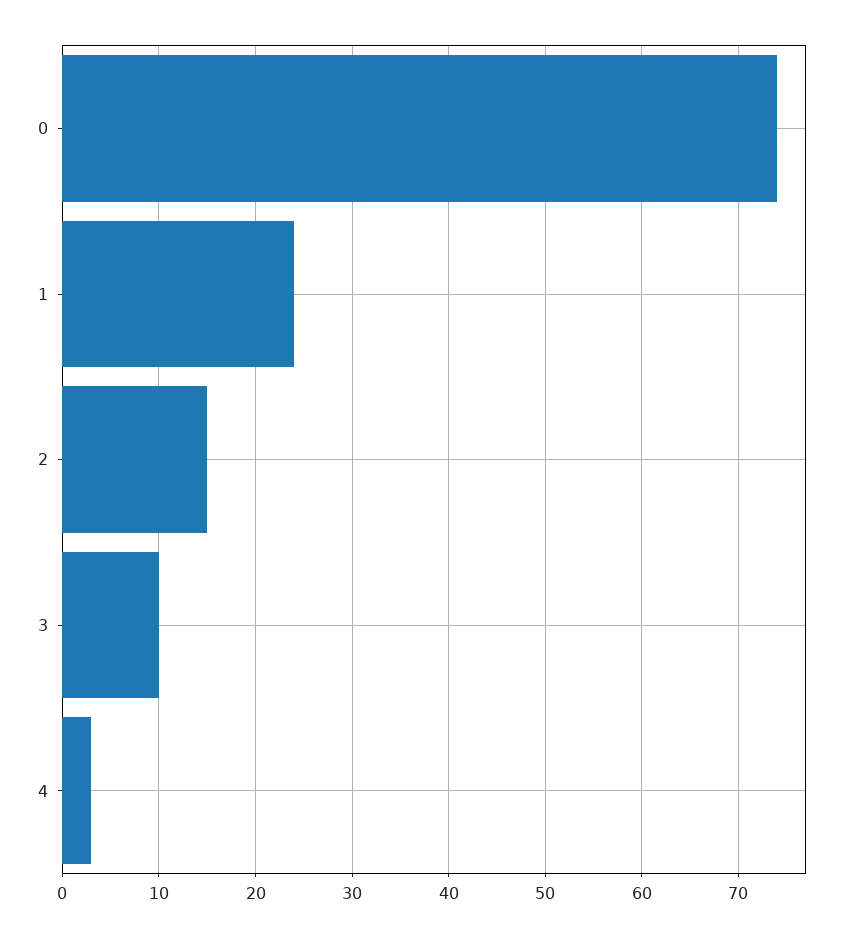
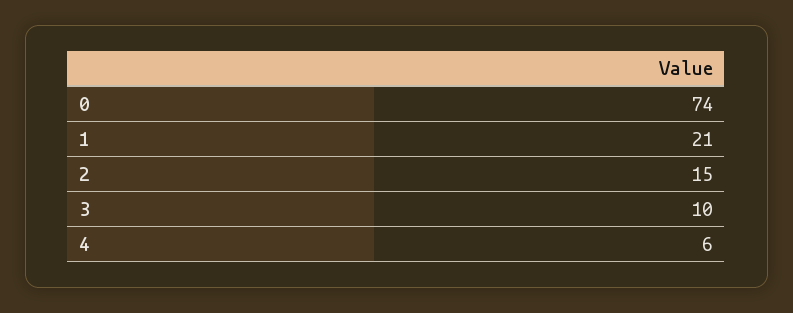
1: 24 -> 21
4: 3 -> 6

